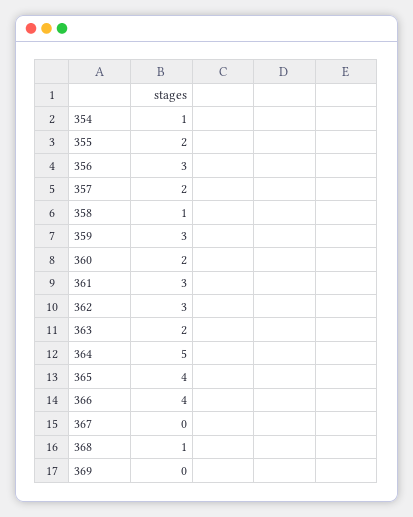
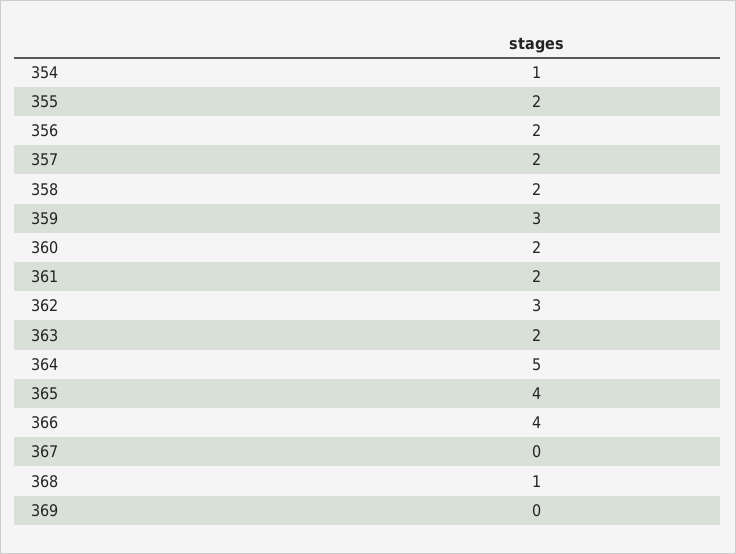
356: 3 -> 2
358: 1 -> 2
361: 3 -> 2

